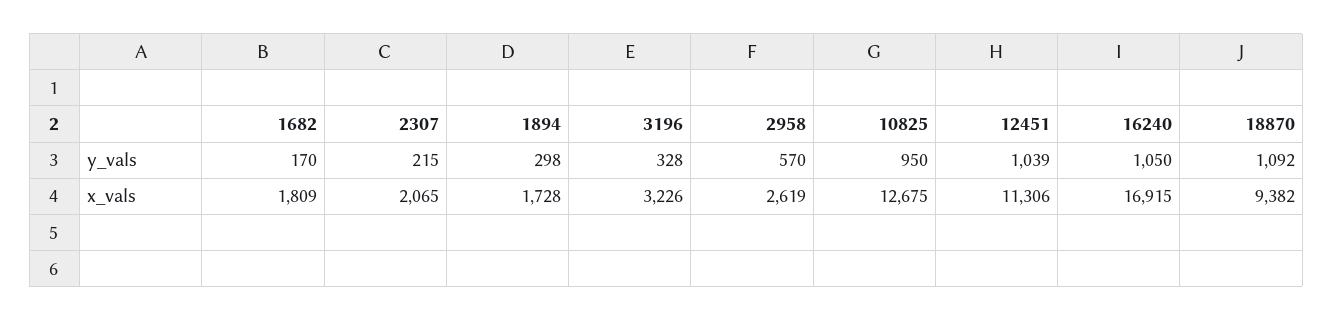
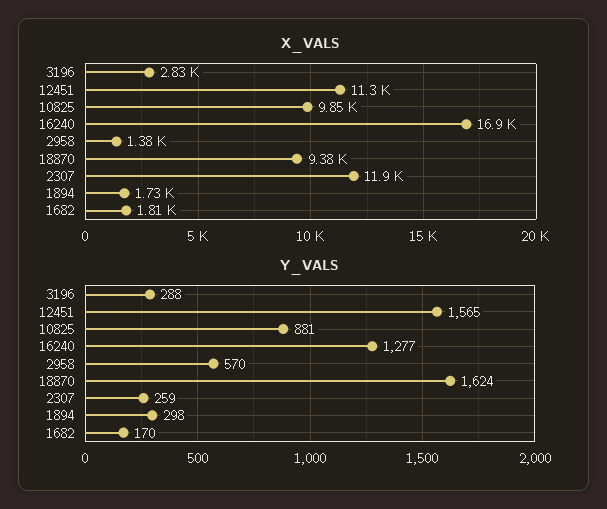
y_vals, 2307: 215 -> 259
y_vals, 3196: 328 -> 288
y_vals, 10825: 950 -> 881
y_vals, 12451: 1039 -> 1565
y_vals, 16240: 1050 -> 1277
y_vals, 18870: 1092 -> 1624
x_vals, 2307: 2065 -> 11900
x_vals, 3196: 3226 -> 2830
x_vals, 2958: 2619 -> 1380
x_vals, 10825: 12675 -> 9850

